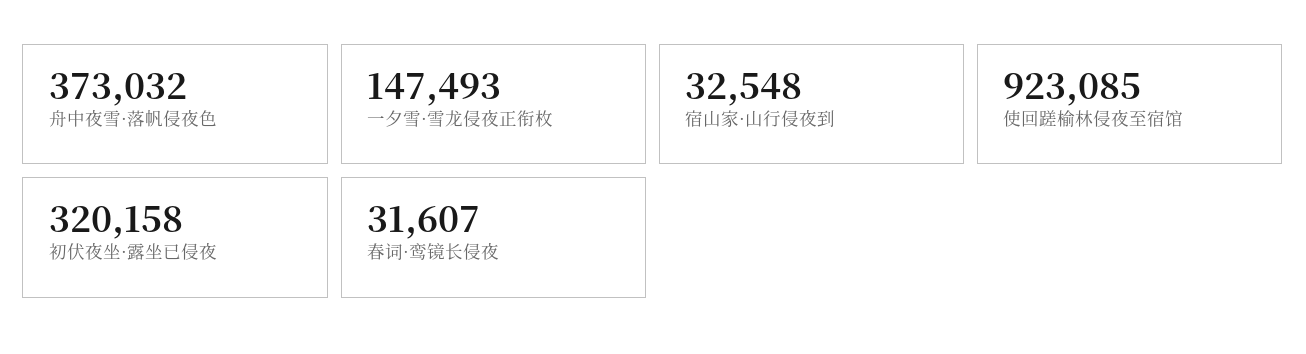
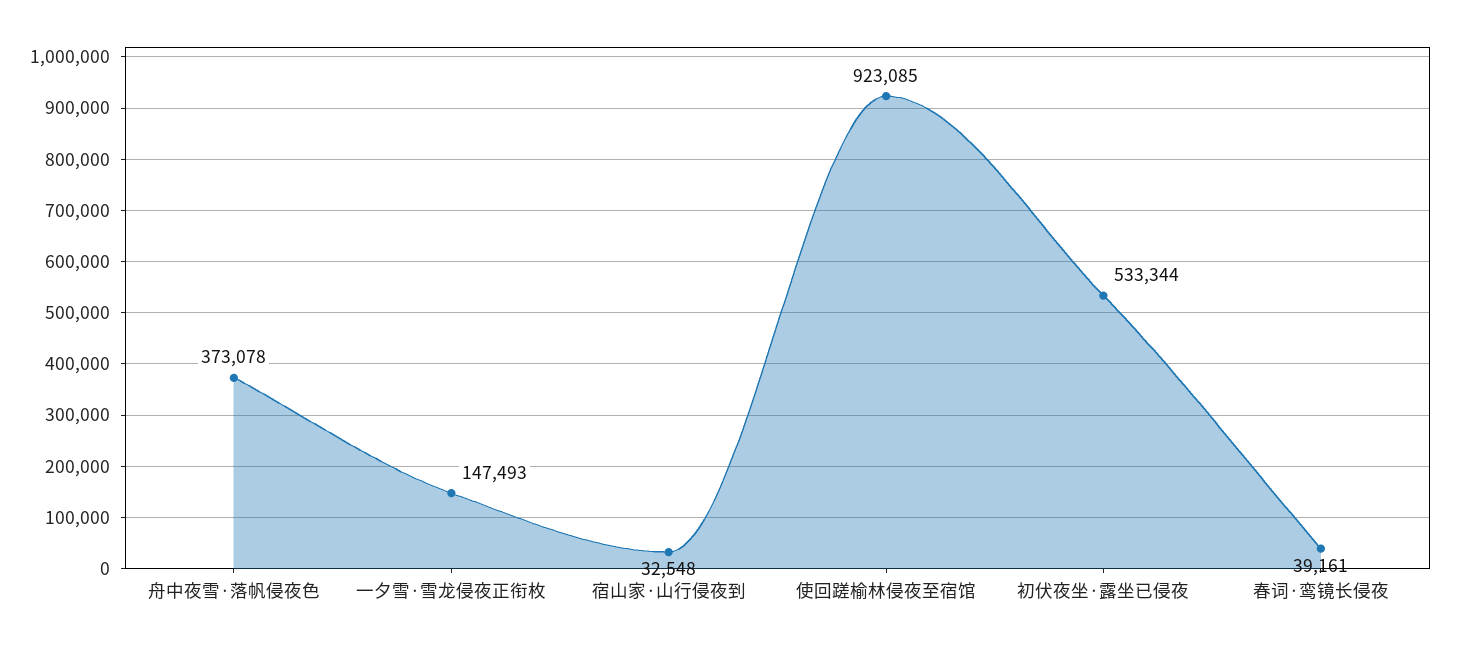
舟中夜雪·落帆侵夜色: 373032 -> 373078
初伏夜坐·露坐已侵夜: 320158 -> 533344
春词·鸾镜长侵夜: 31607 -> 39161

